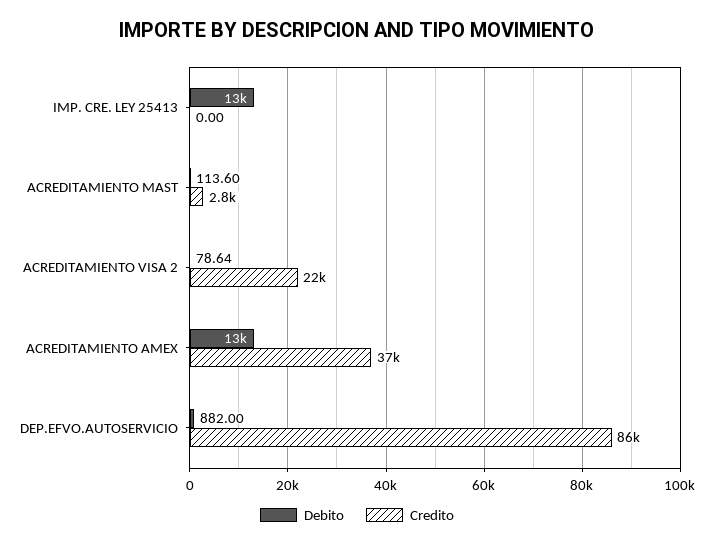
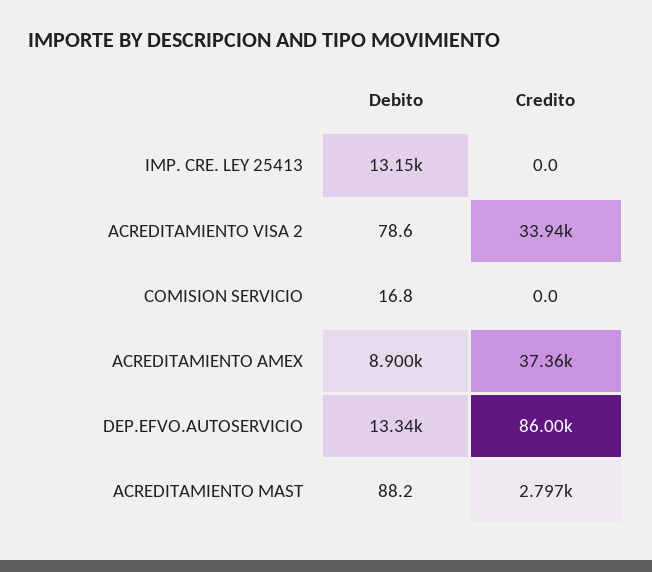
Debito, ACREDITAMIENTO MAST: 113.6 -> 88.2
Credito, ACREDITAMIENTO VISA 2: 22000 -> 33940
Debito, ACREDITAMIENTO AMEX: 13000 -> 8900
Debito, DEP.EFVO.AUTOSERVICIO: 882 -> 13340
Debito, COMISION SERVICIO: none -> 16.8
Credito, COMISION SERVICIO: none -> 0

